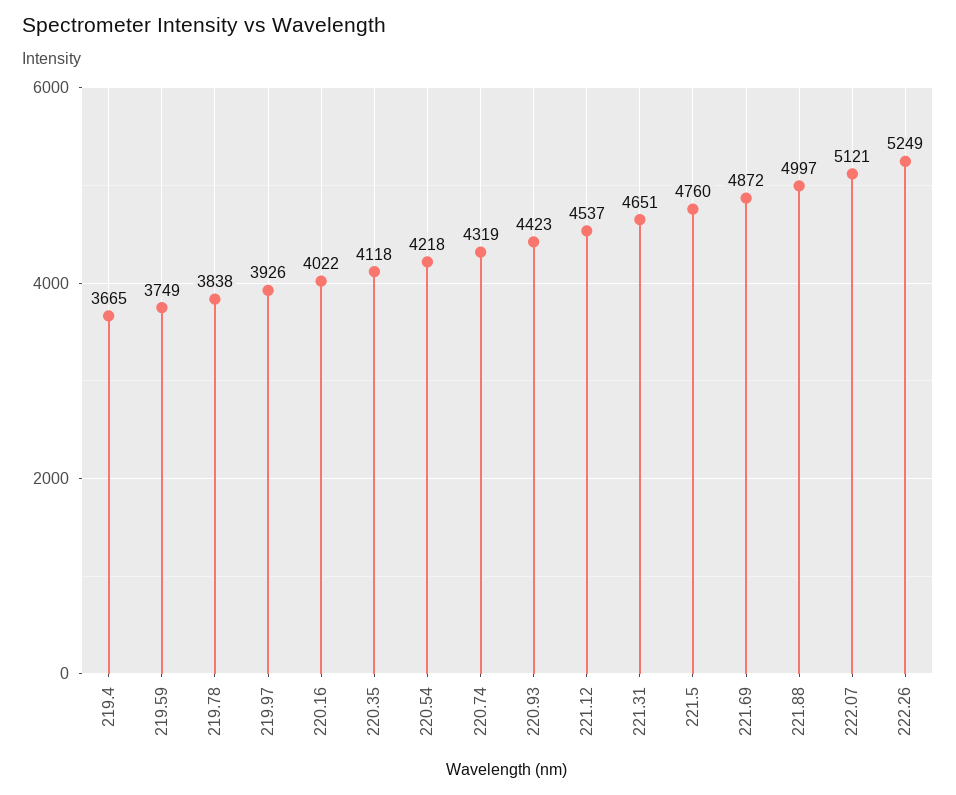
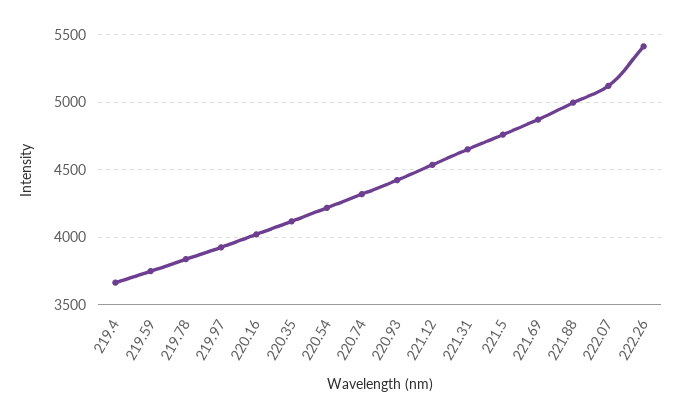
222.26: 5249 -> 5400

